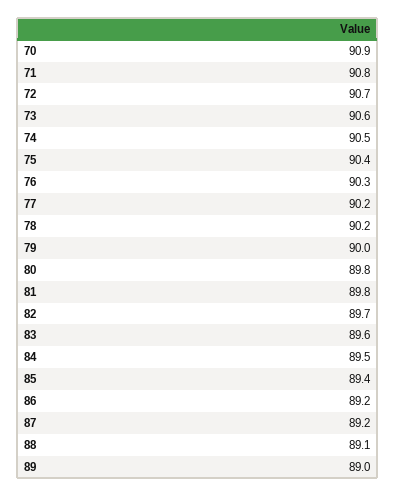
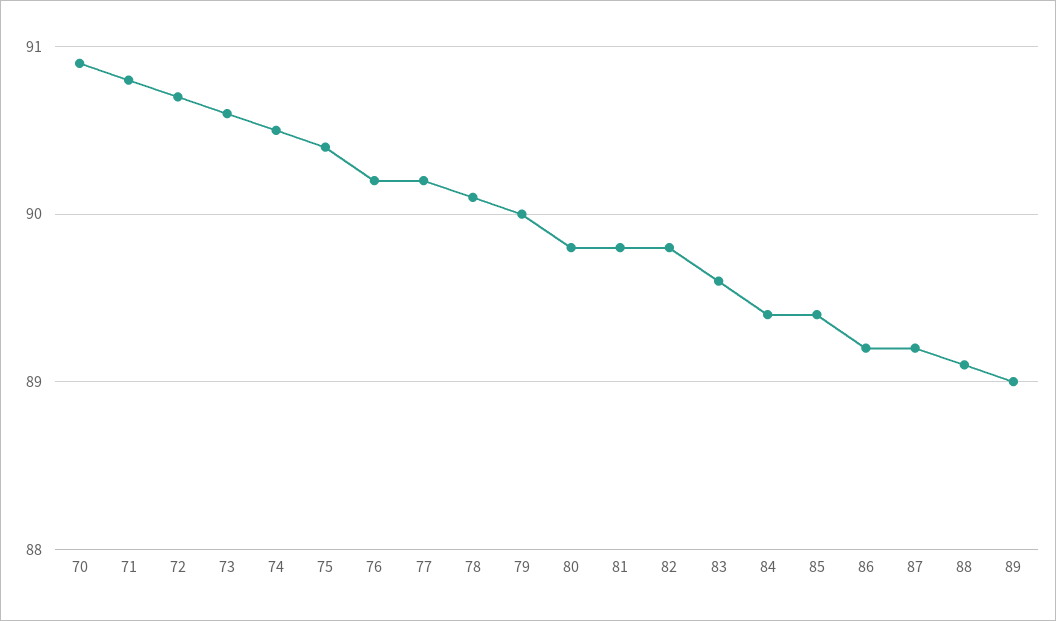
76: 90.3 -> 90.2
78: 90.2 -> 90.1
82: 89.7 -> 89.8
84: 89.5 -> 89.4

